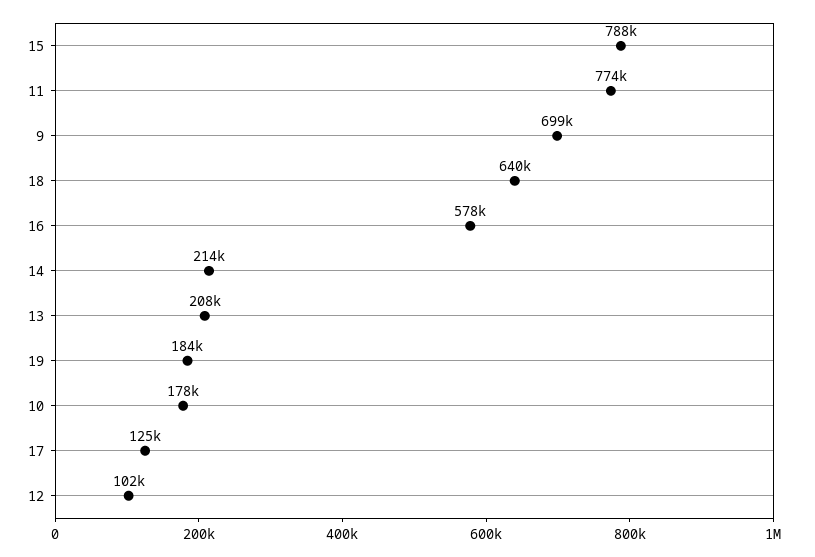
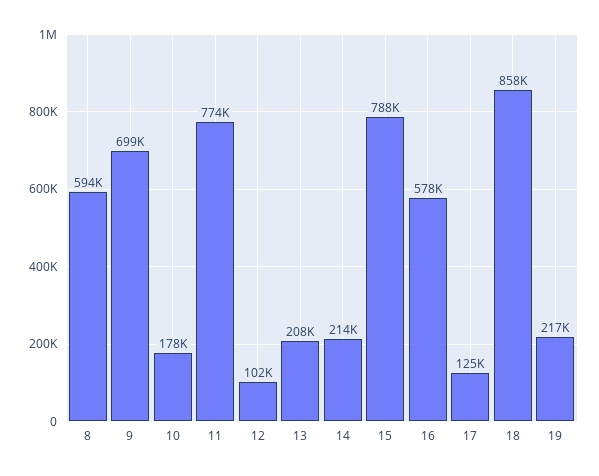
18: 640000 -> 858000
19: 184000 -> 217000
8: none -> 594000

